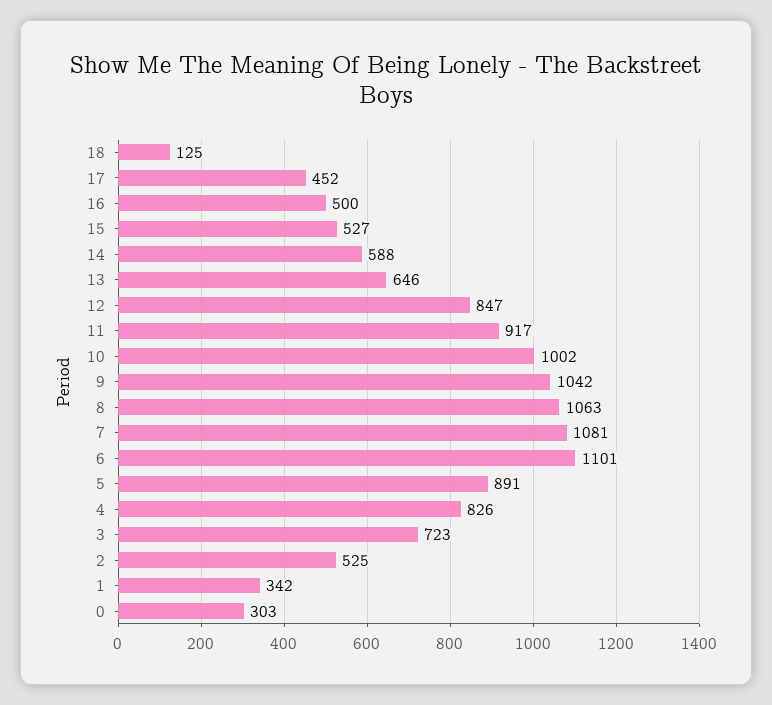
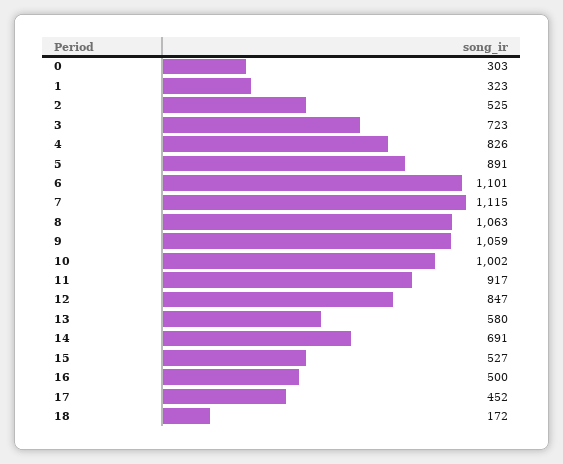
18: 125 -> 172
14: 588 -> 691
13: 646 -> 580
9: 1042 -> 1059
7: 1081 -> 1115
1: 342 -> 323

